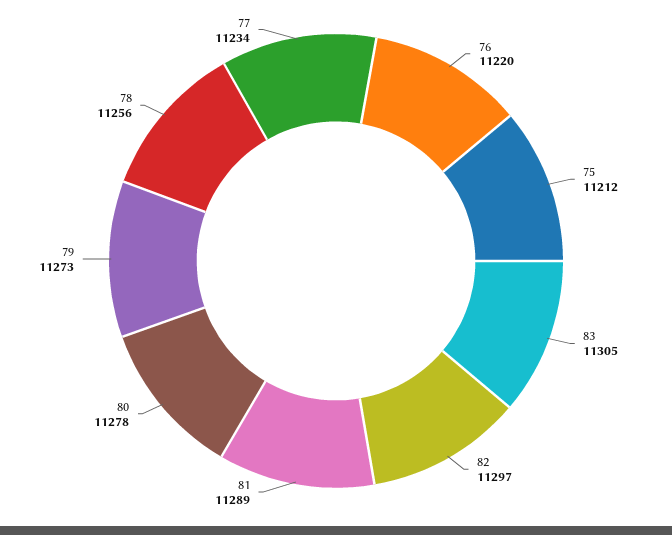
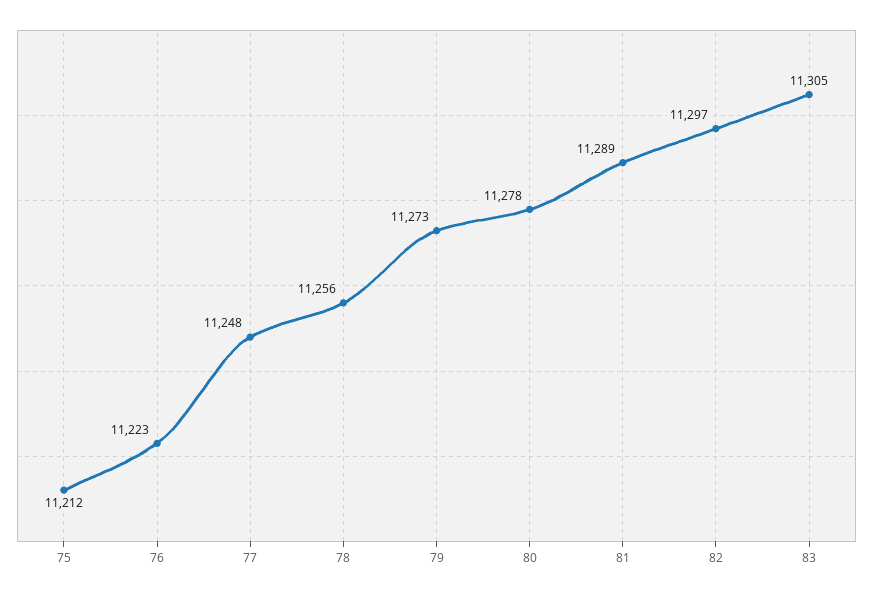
76: 11220 -> 11223
77: 11234 -> 11248

